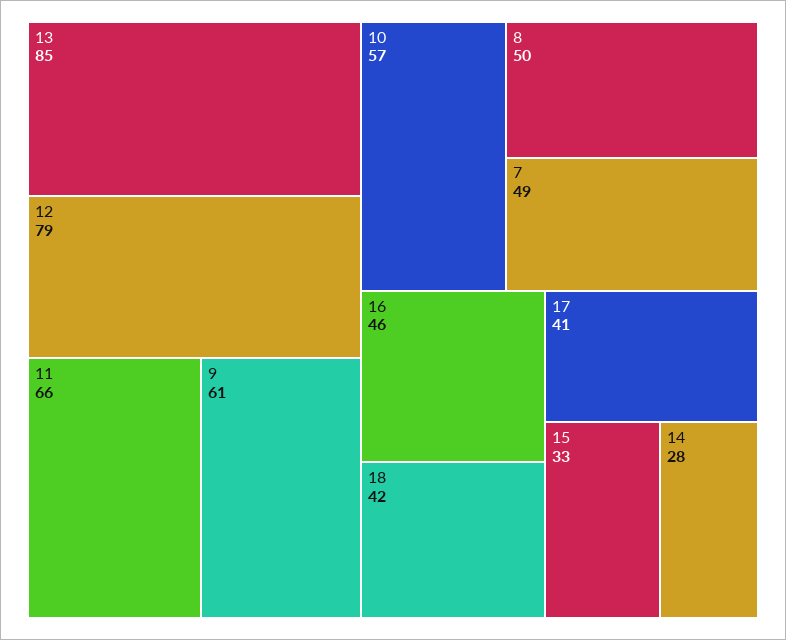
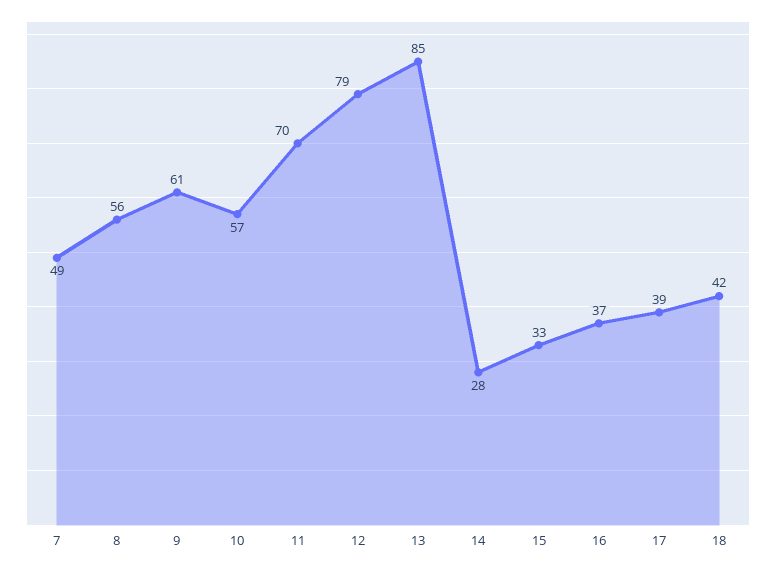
11: 66 -> 70
8: 50 -> 56
16: 46 -> 37
17: 41 -> 39

